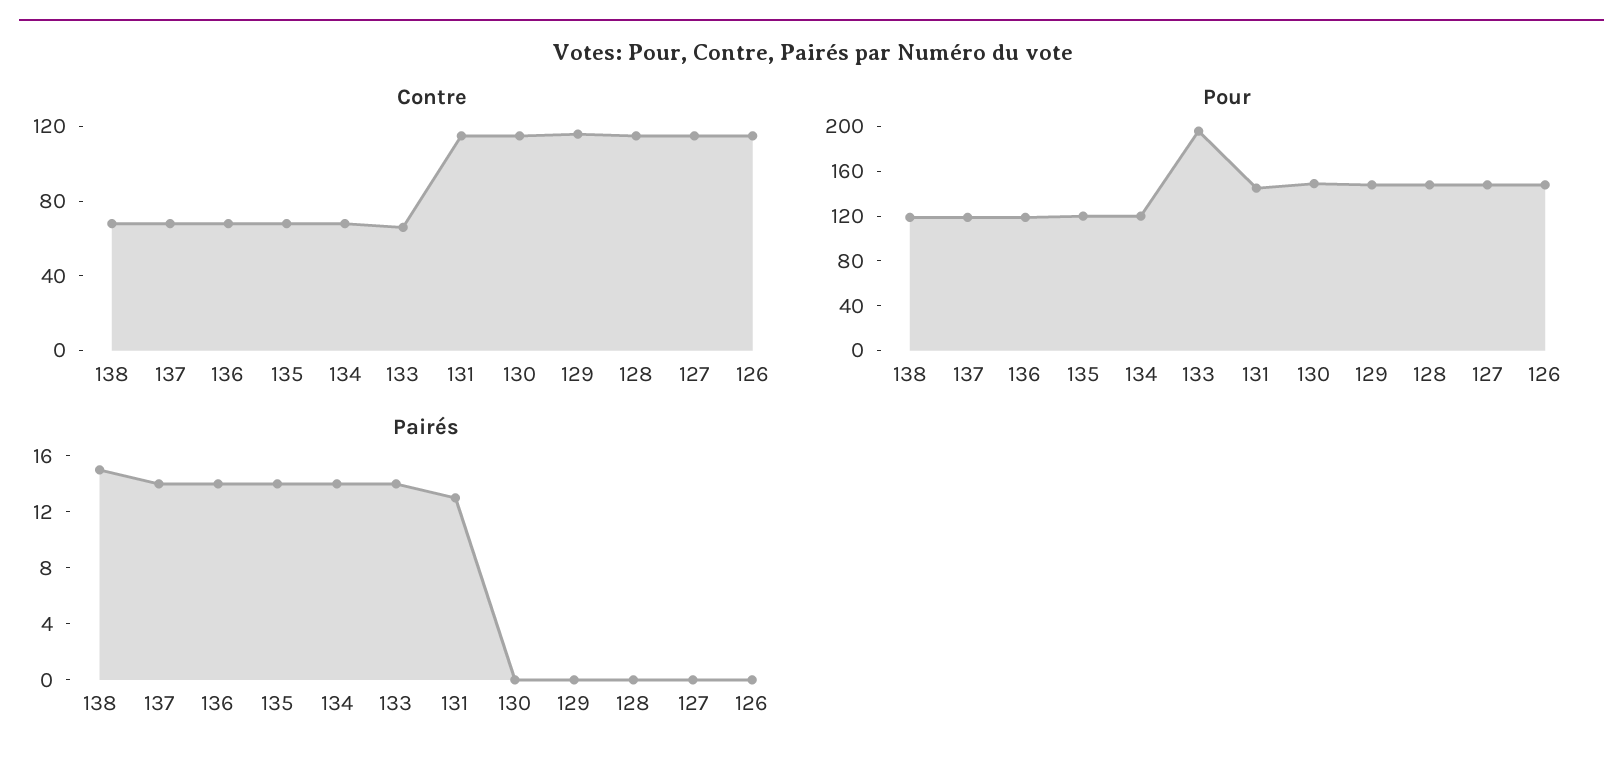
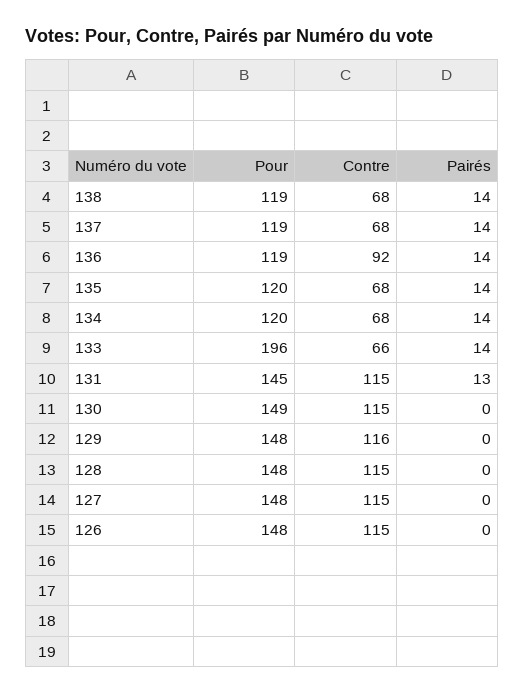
Contre, 136: 70 -> 92
Pairés, 138: 15 -> 14

